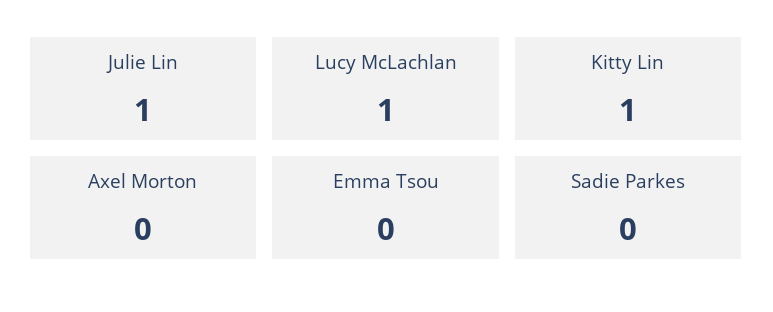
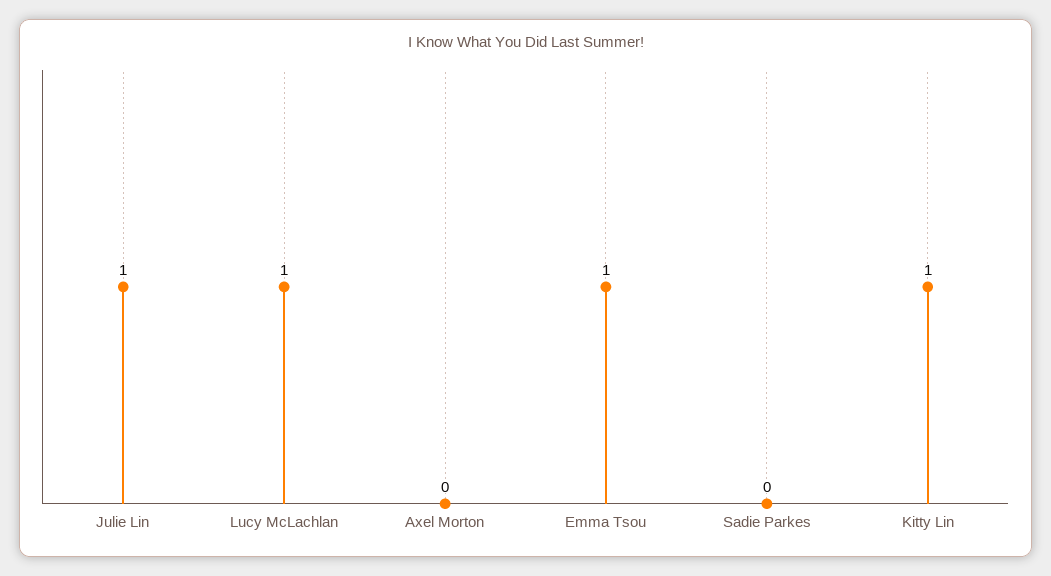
Emma Tsou: 0 -> 1

